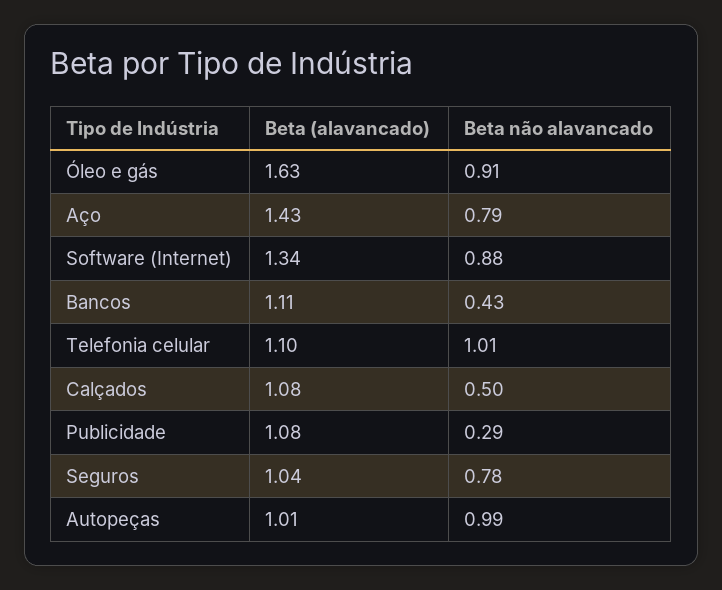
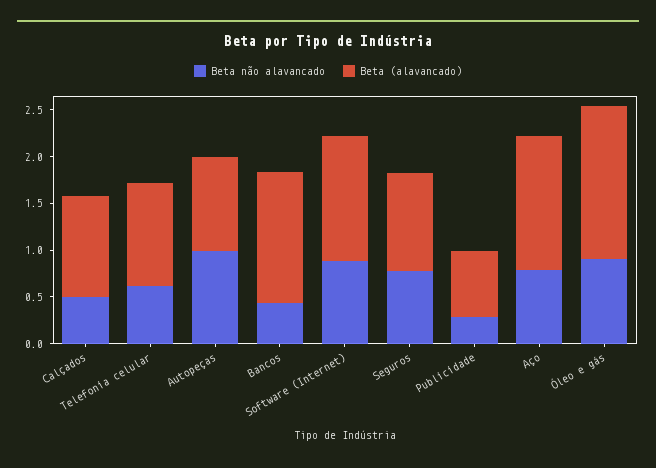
Beta (alavancado), Bancos: 1.11 -> 1.4
Beta não alavancado, Telefonia celular: 1.01 -> 0.6
Beta (alavancado), Publicidade: 1.08 -> 0.7

